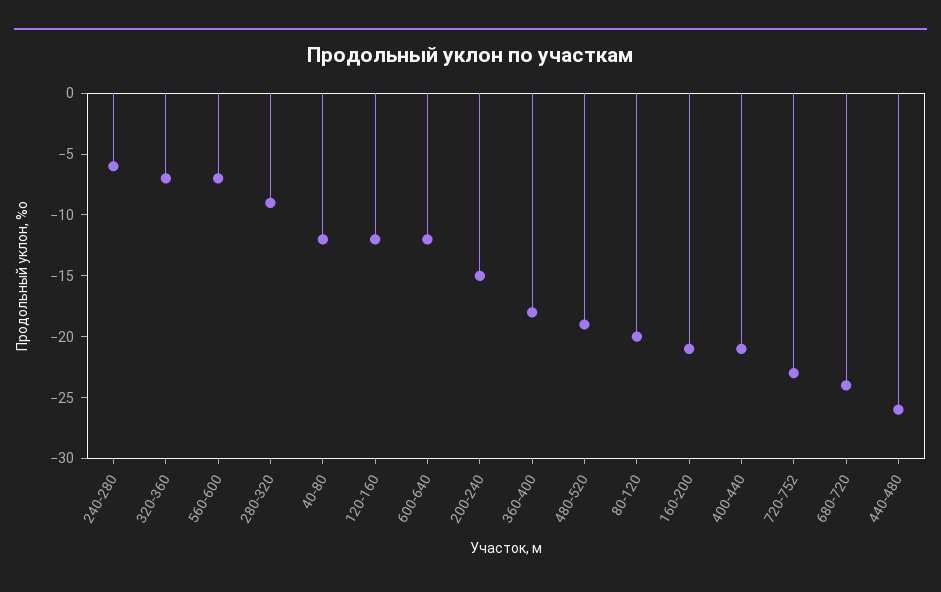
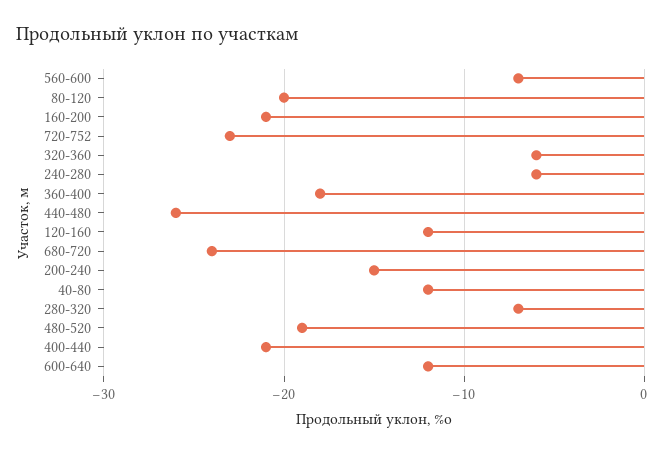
320-360: -7 -> -6
280-320: -9 -> -7

